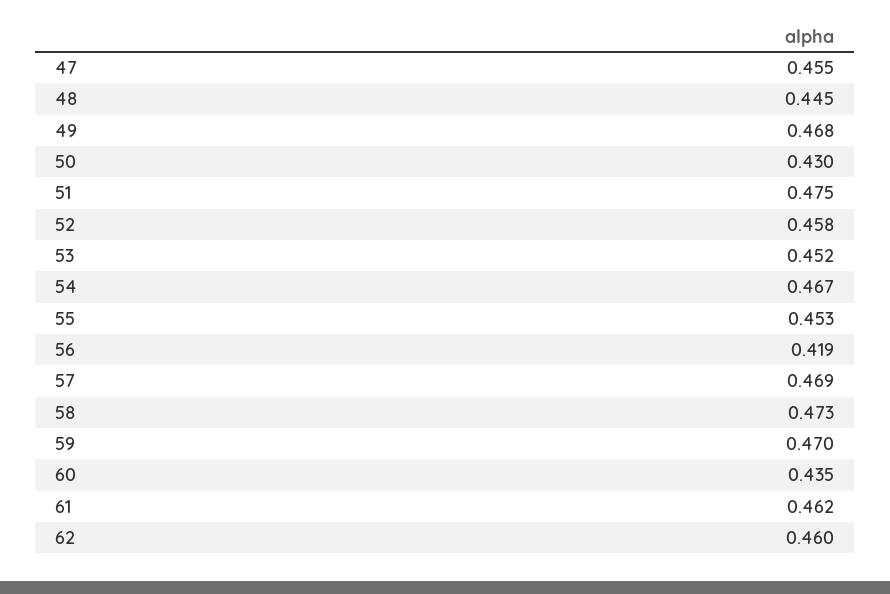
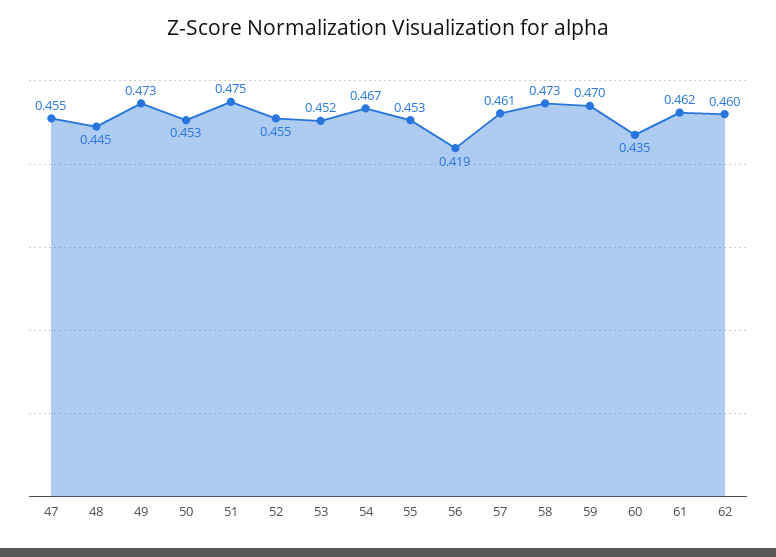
49: 0.468 -> 0.473
50: 0.43 -> 0.453
52: 0.458 -> 0.455
57: 0.469 -> 0.461

